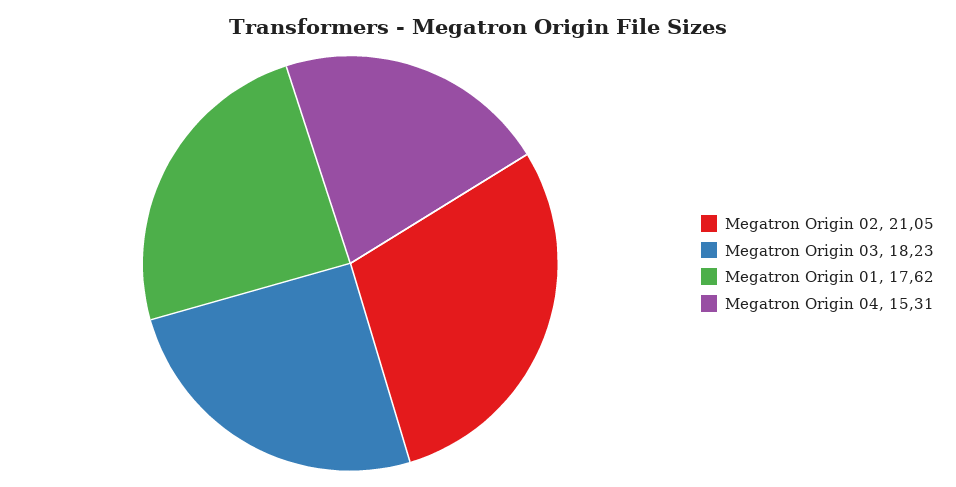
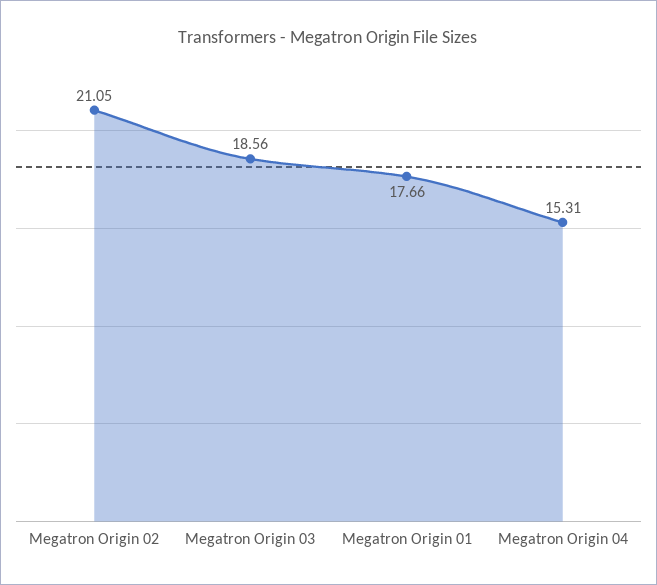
Megatron Origin 03: 18.23 -> 18.56
Megatron Origin 01: 17.62 -> 17.66

